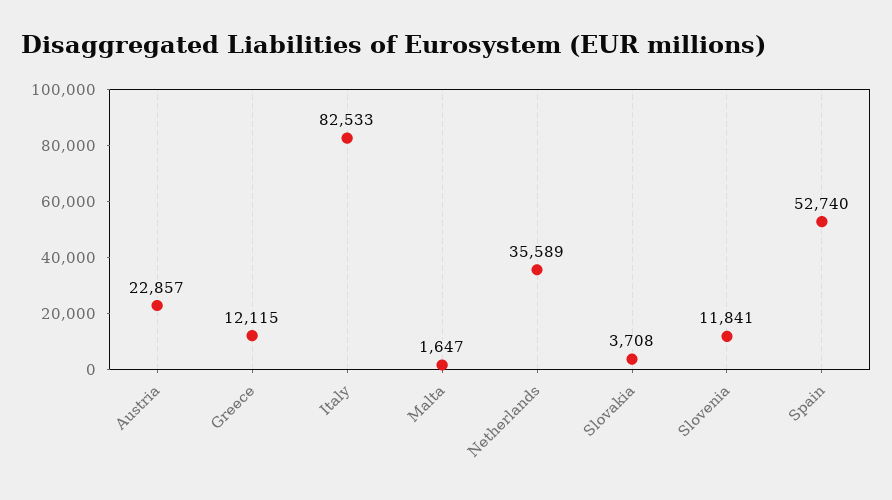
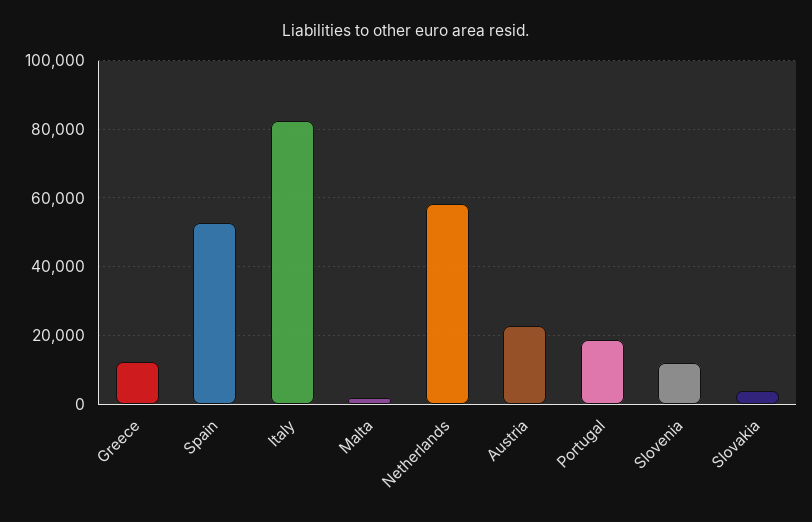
Netherlands: 35589 -> 58000
Portugal: none -> 18000

